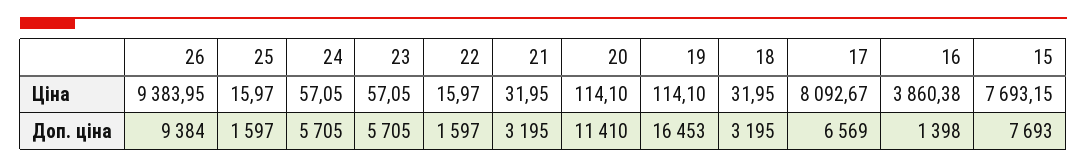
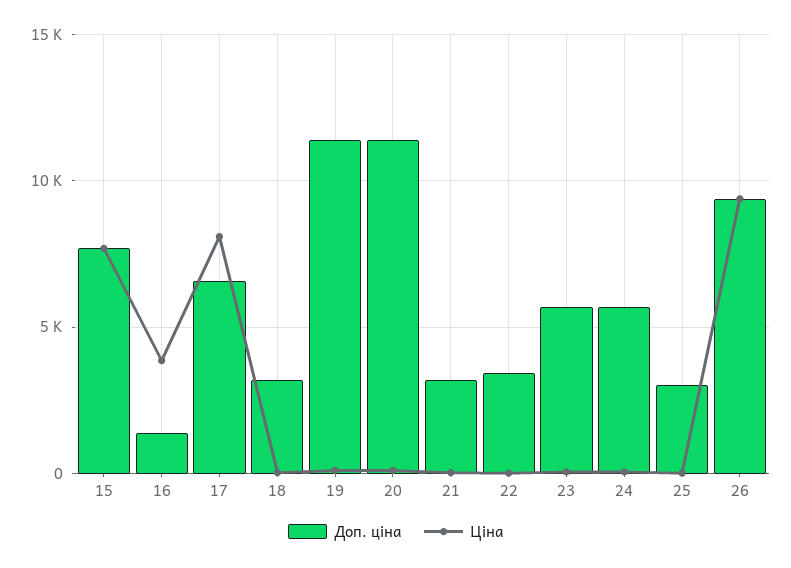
Доп. ціна, 25: 1597 -> 3000
Доп. ціна, 22: 1597 -> 3500
Доп. ціна, 19: 16453 -> 11500

